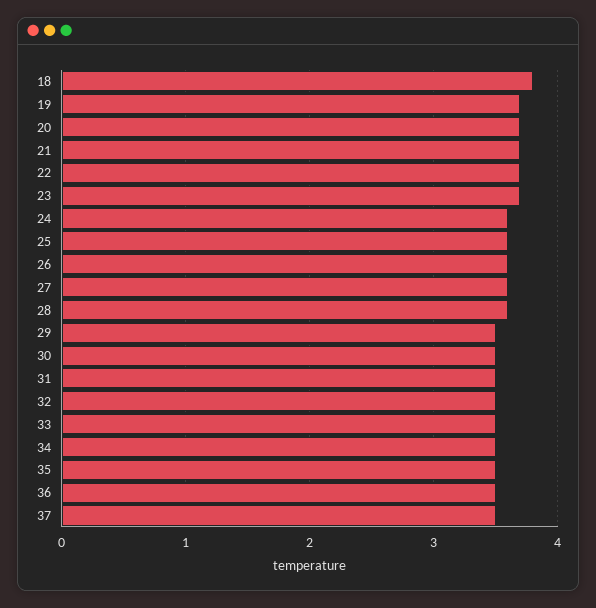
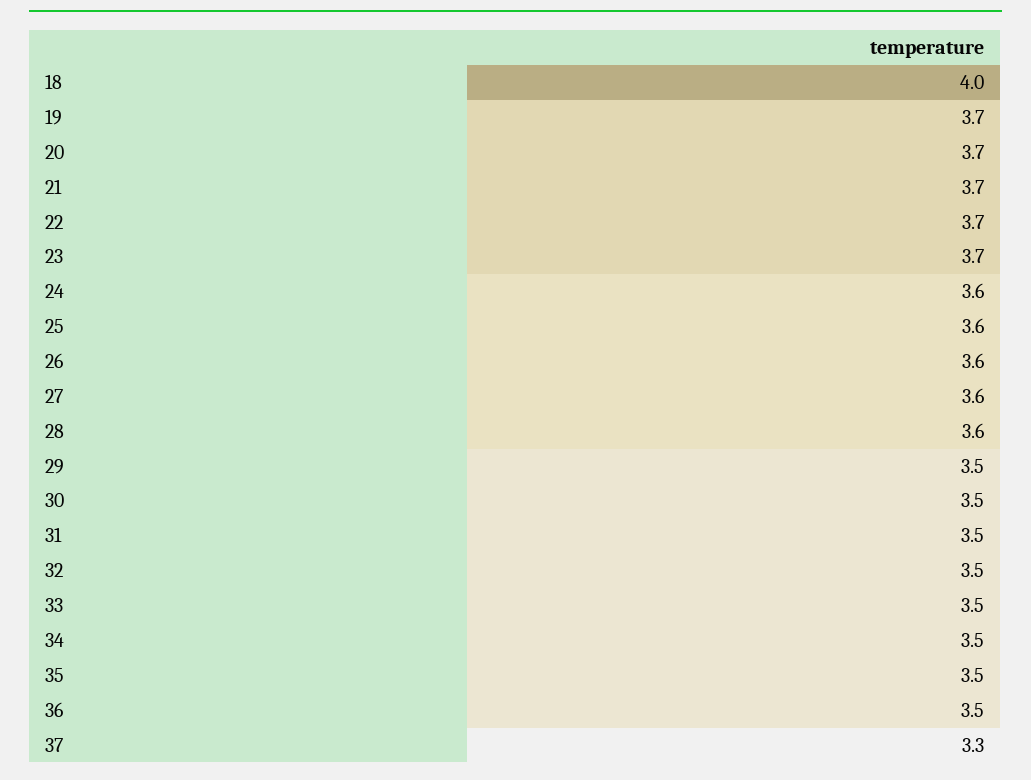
18: 3.8 -> 4
37: 3.5 -> 3.3

